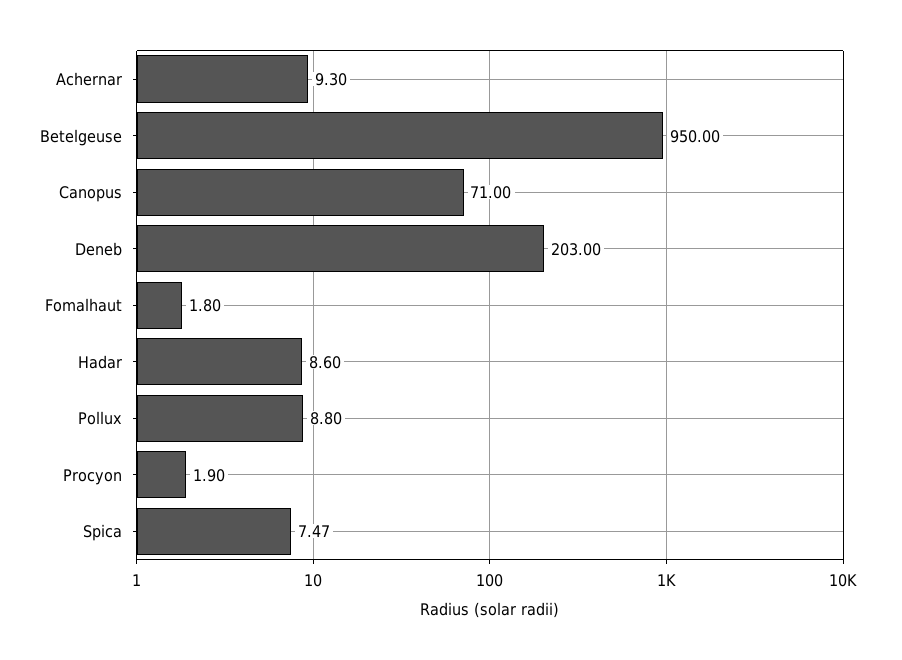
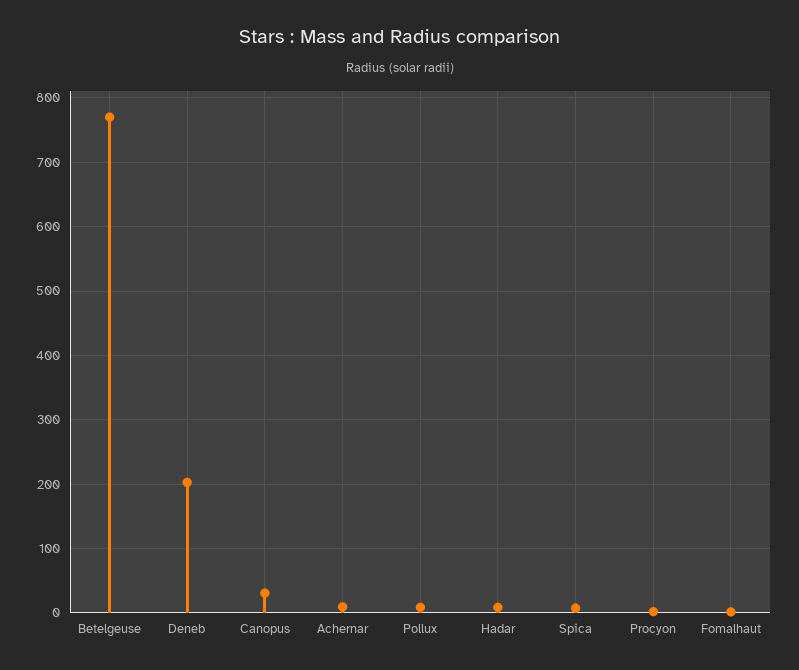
Betelgeuse: 950 -> 770
Canopus: 71 -> 30

